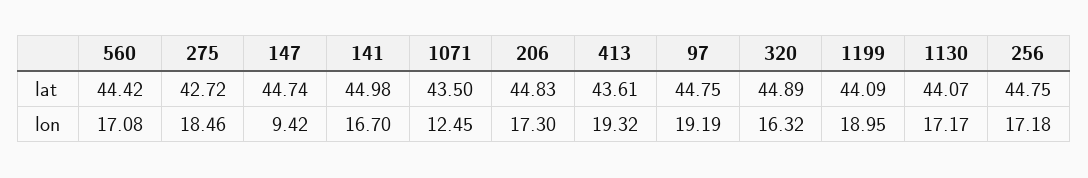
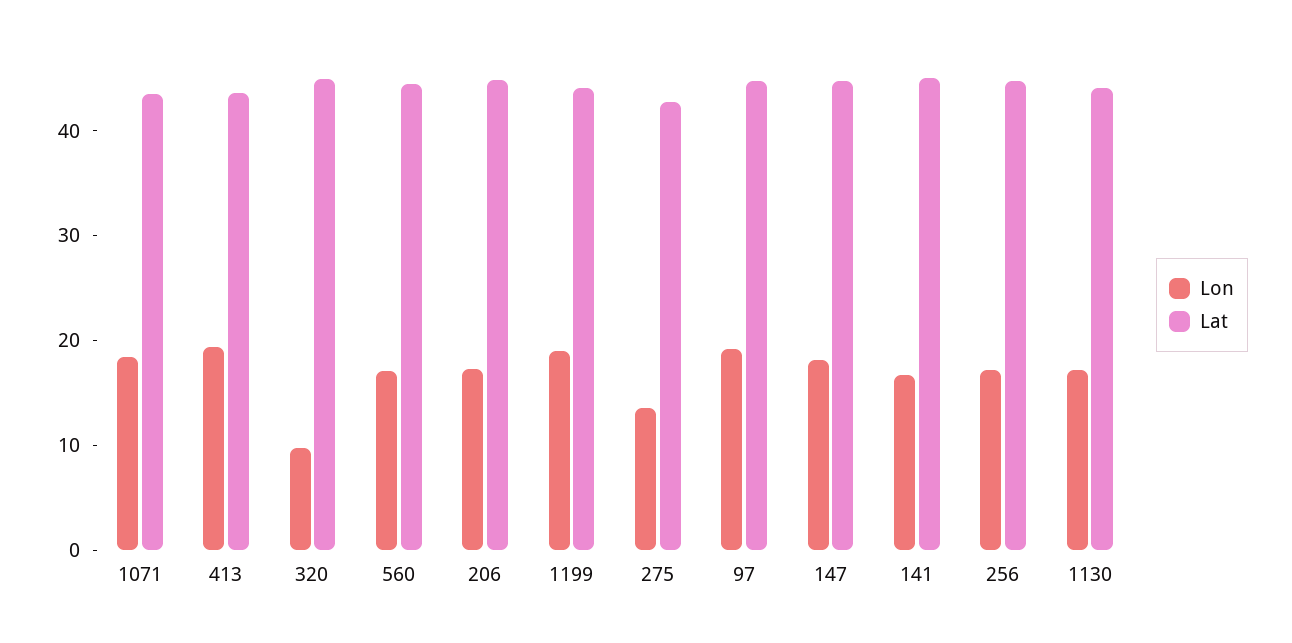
lon, 275: 18.46 -> 14
lon, 147: 9.42 -> 18
lon, 1071: 12.45 -> 18
lon, 320: 16.32 -> 10

